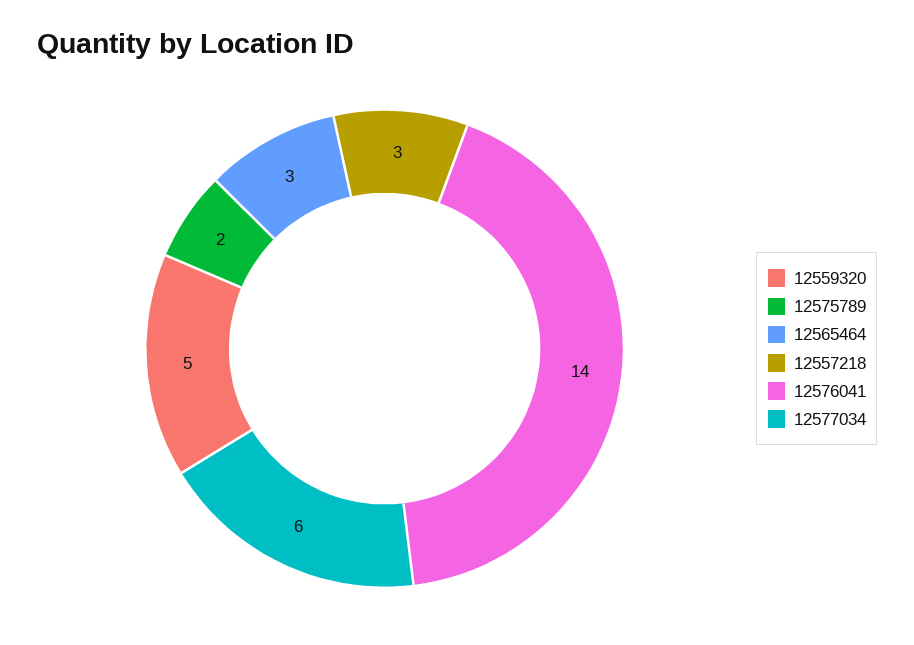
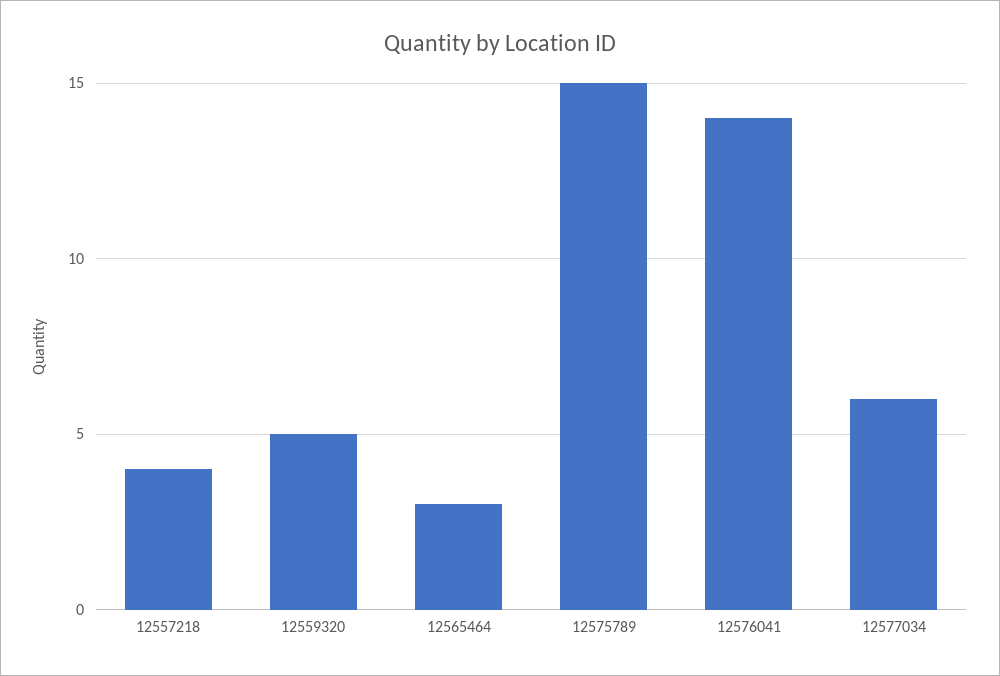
12575789: 2 -> 15
12557218: 3 -> 4

